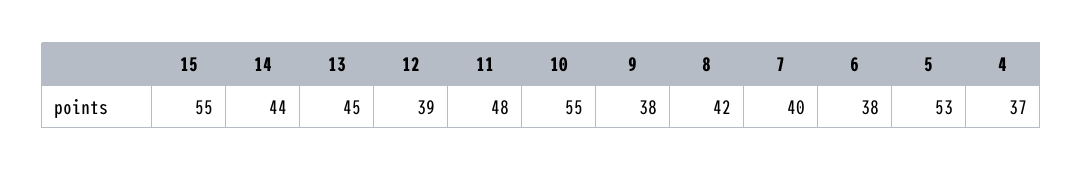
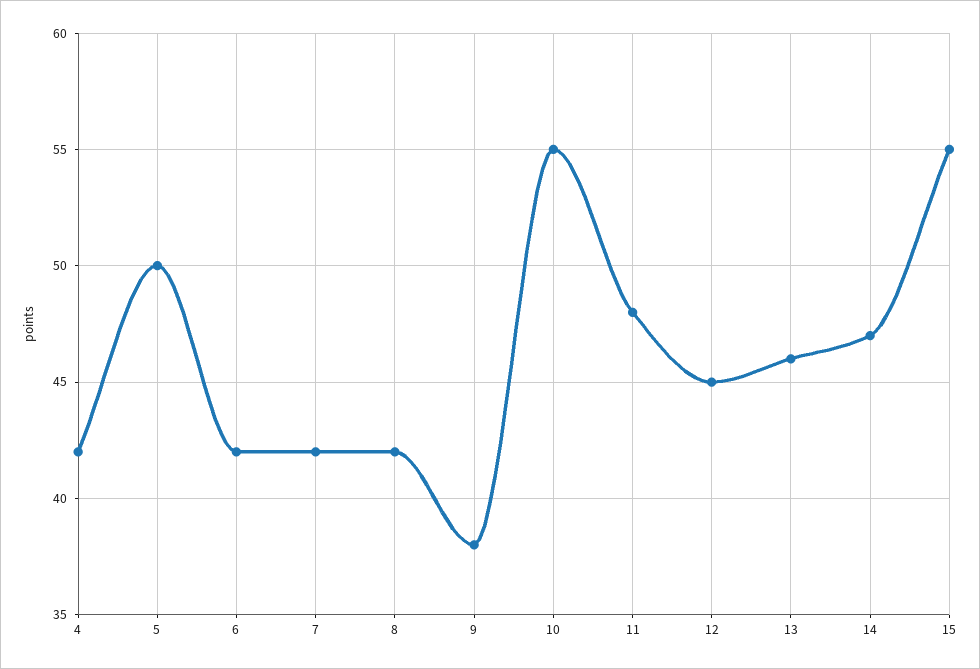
14: 44 -> 47
13: 45 -> 46
12: 39 -> 45
7: 40 -> 42
6: 38 -> 42
5: 53 -> 50
4: 37 -> 42

